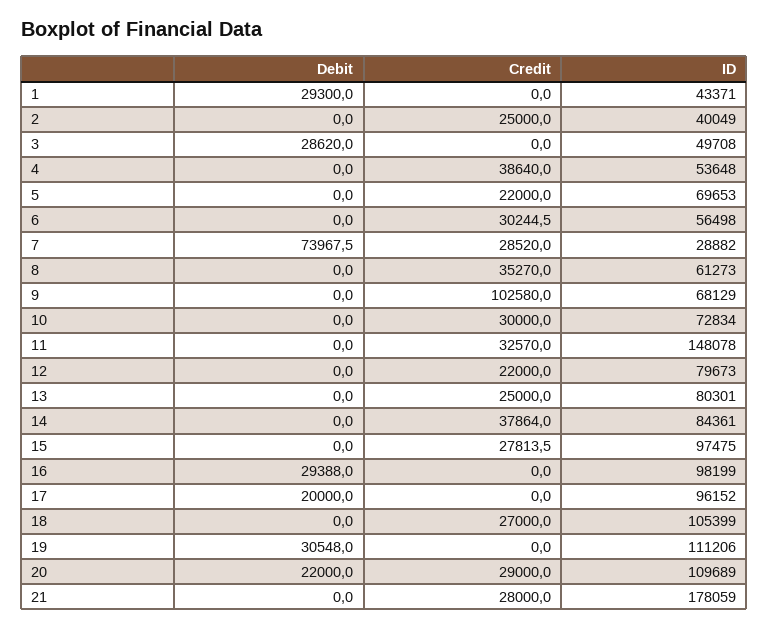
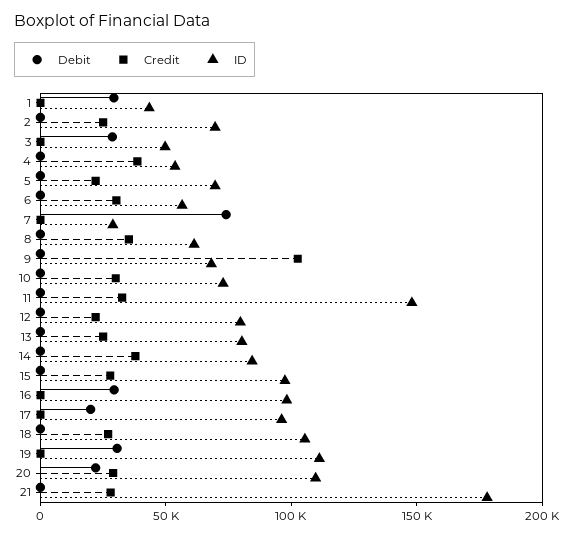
ID, 2: 40049 -> 70000
Credit, 7: 28520 -> 0

